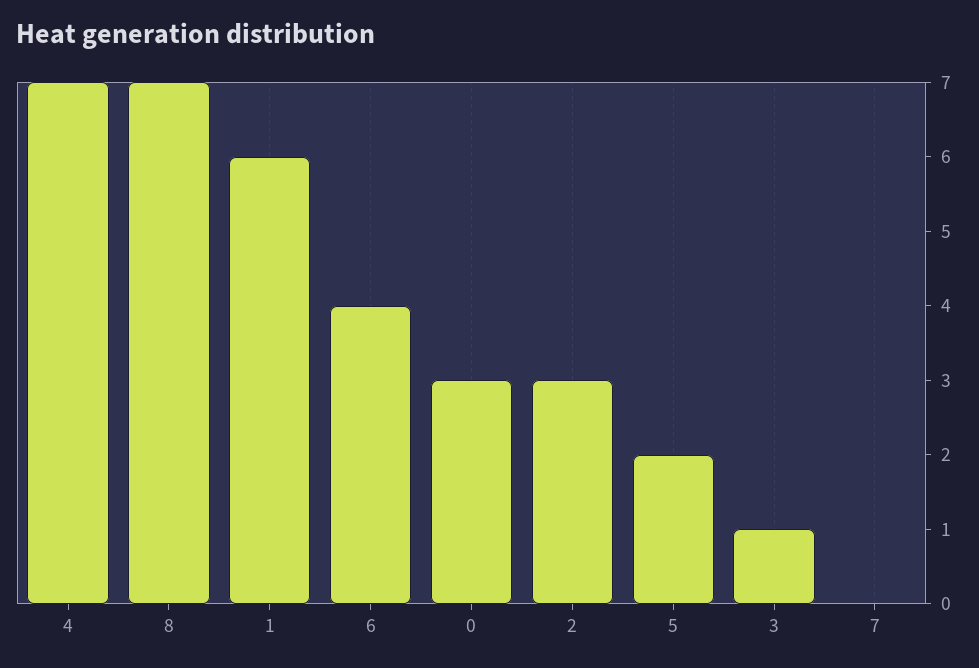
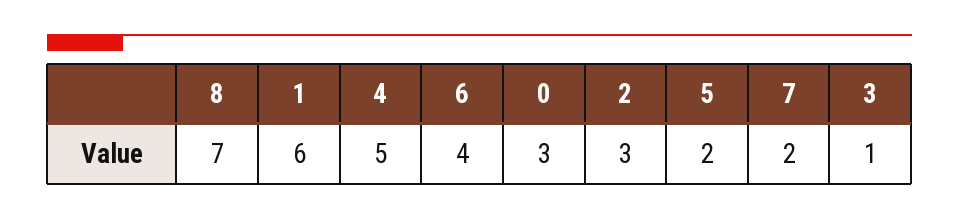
4: 7 -> 5
7: 0 -> 2

